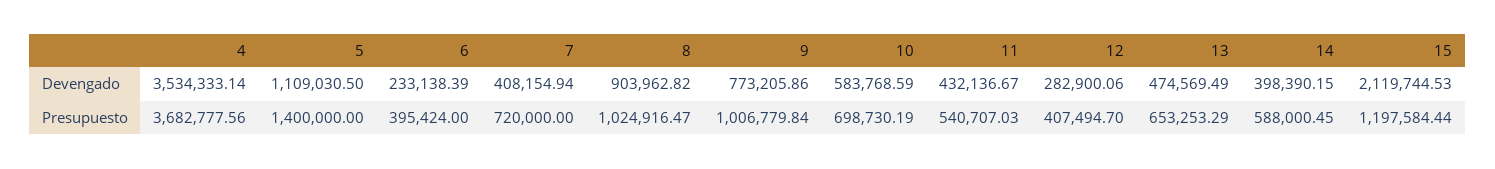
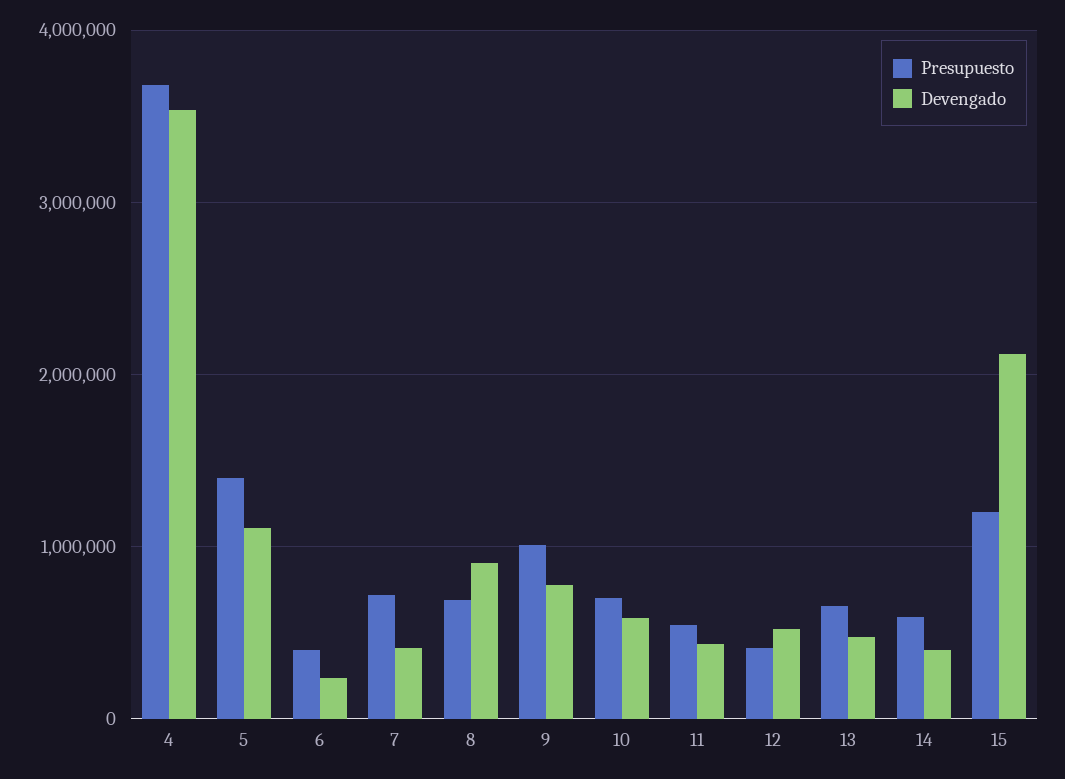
Devengado, 12: 282900.06 -> 500000
Presupuesto, 8: 1024916.47 -> 700000

